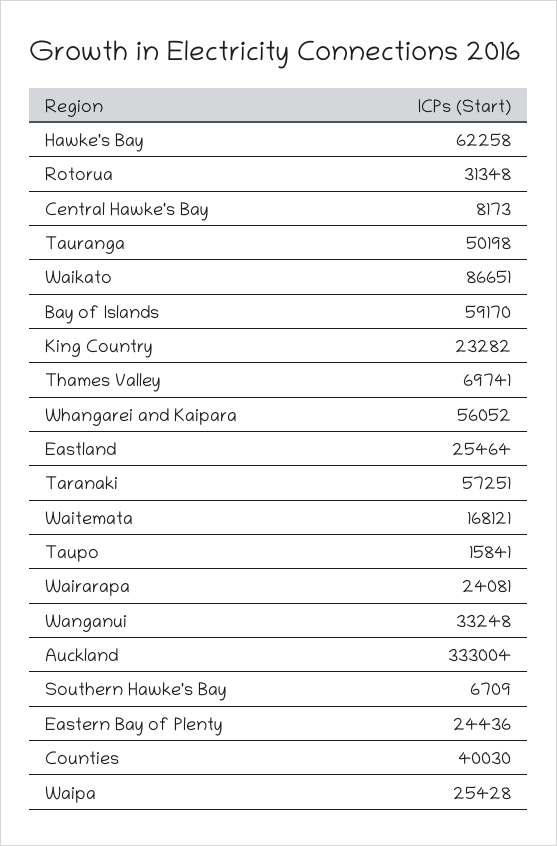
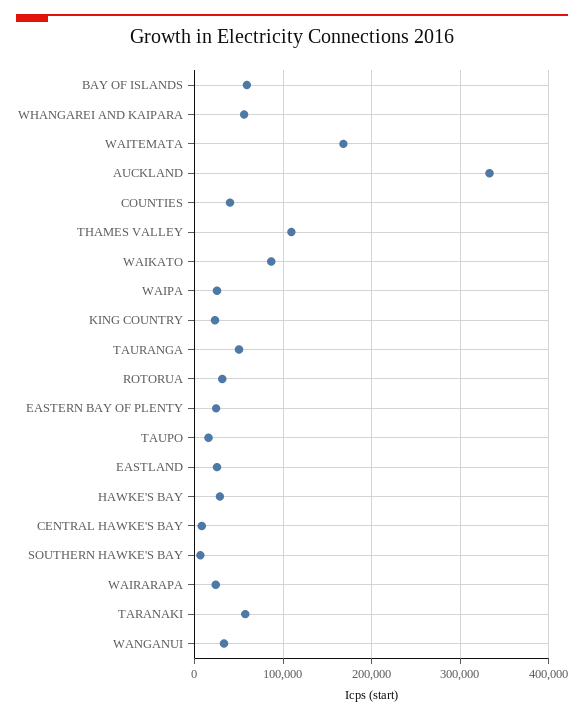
Hawke's Bay: 62258 -> 30000
Thames Valley: 69741 -> 110000

